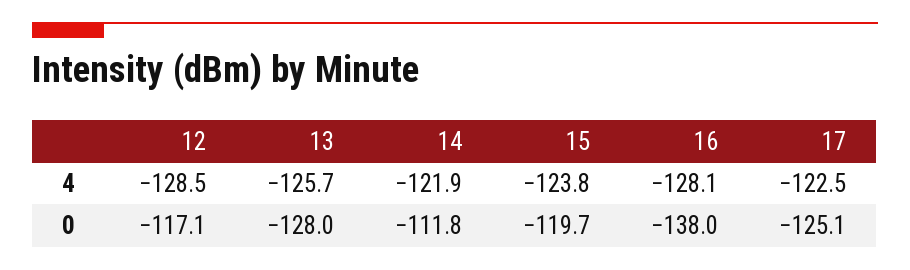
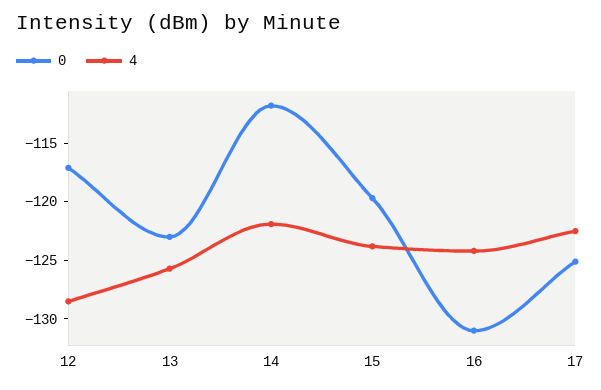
4, 16: -128.1 -> -124
0, 13: -128 -> -123
0, 16: -138 -> -131

